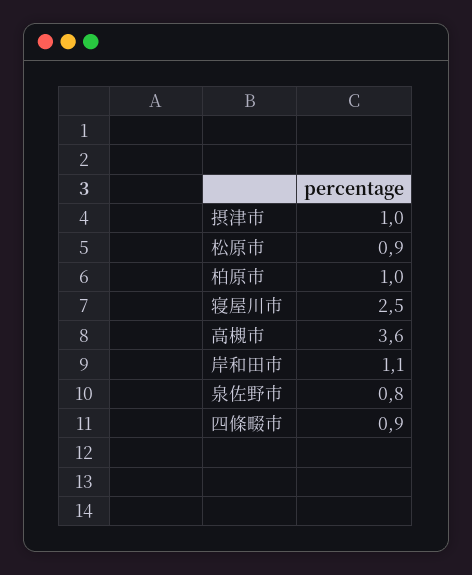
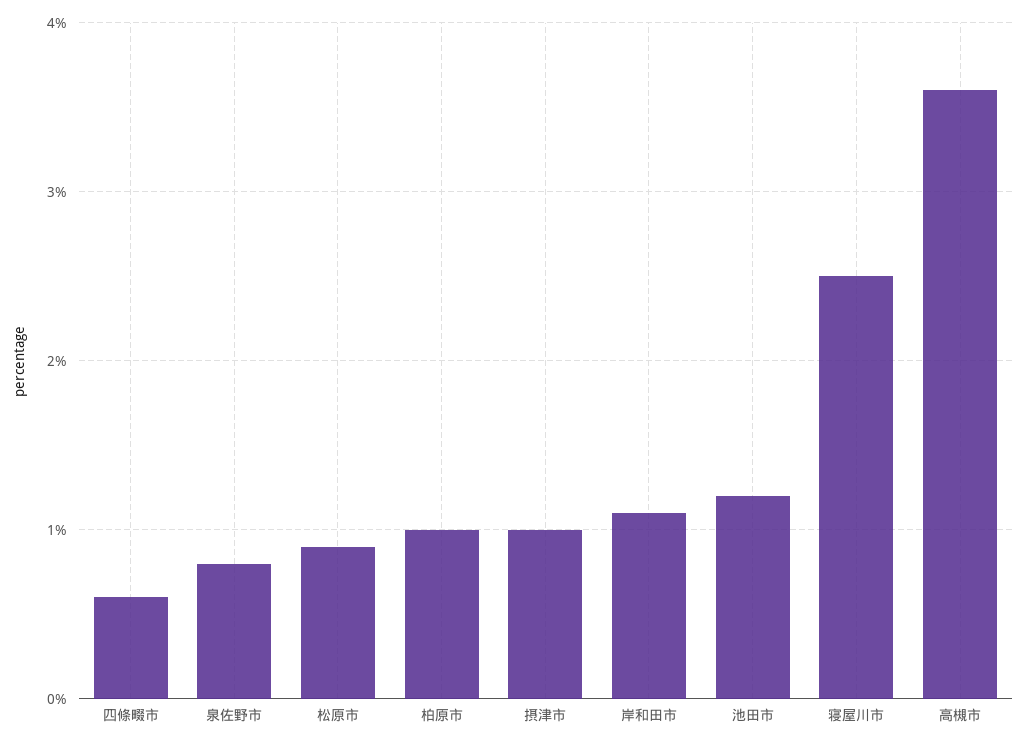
四條畷市: 0.9 -> 0.6
池田市: none -> 1.2

